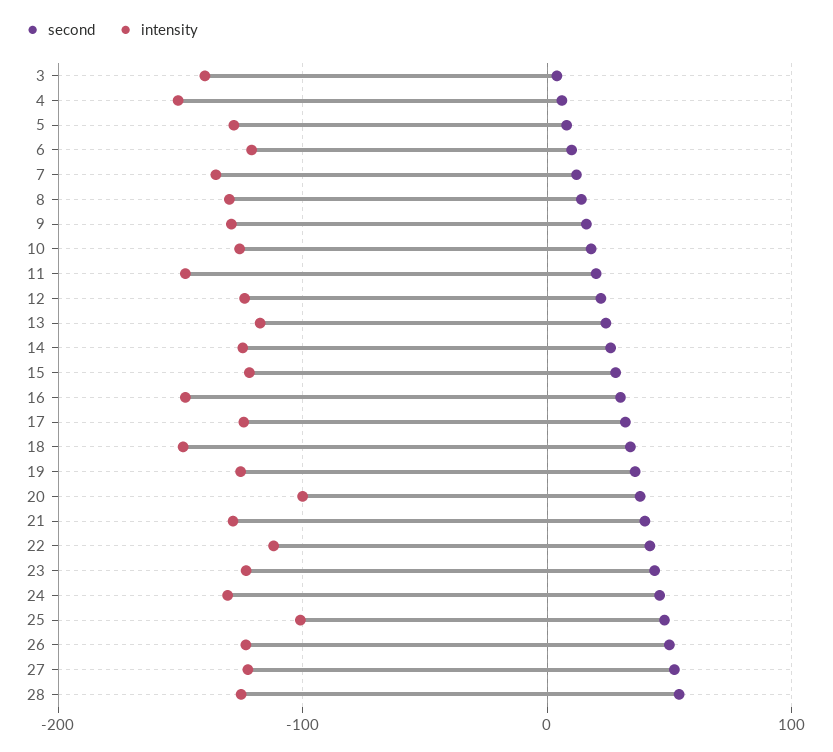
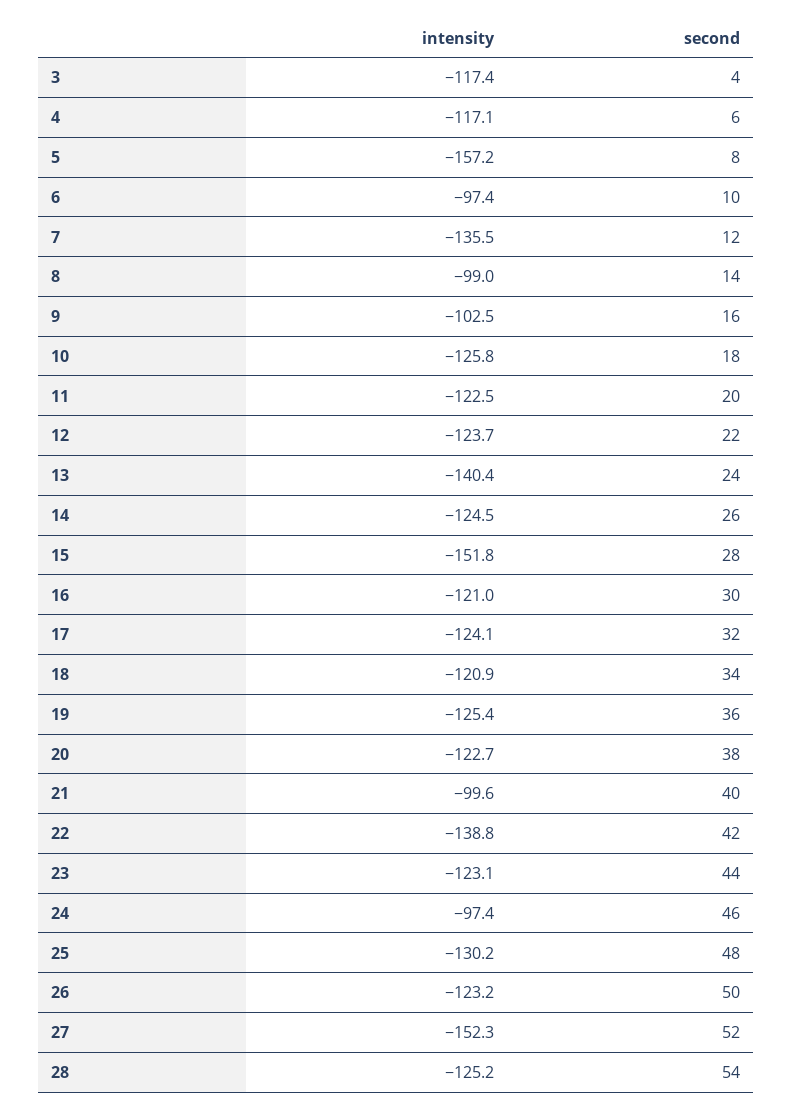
intensity, 3: -140 -> -117.4
intensity, 4: -150 -> -117.1
intensity, 5: -130 -> -157.2
intensity, 6: -120 -> -97.4
intensity, 8: -130 -> -99
intensity, 9: -130 -> -102.5
intensity, 11: -150 -> -122.5
intensity, 13: -120 -> -140.4
intensity, 15: -120 -> -151.8
intensity, 16: -150 -> -121
intensity, 18: -150 -> -120.9
intensity, 20: -100 -> -122.7
intensity, 21: -130 -> -99.6
intensity, 22: -110 -> -138.8
intensity, 24: -130 -> -97.4
intensity, 25: -100 -> -130.2
intensity, 27: -120 -> -152.3

